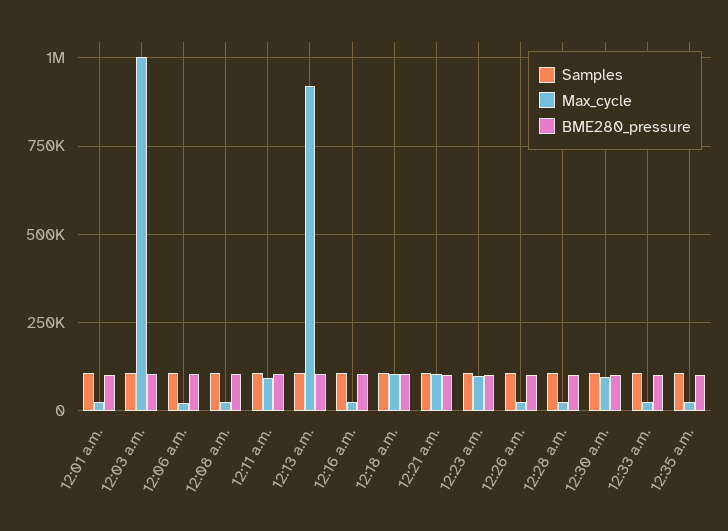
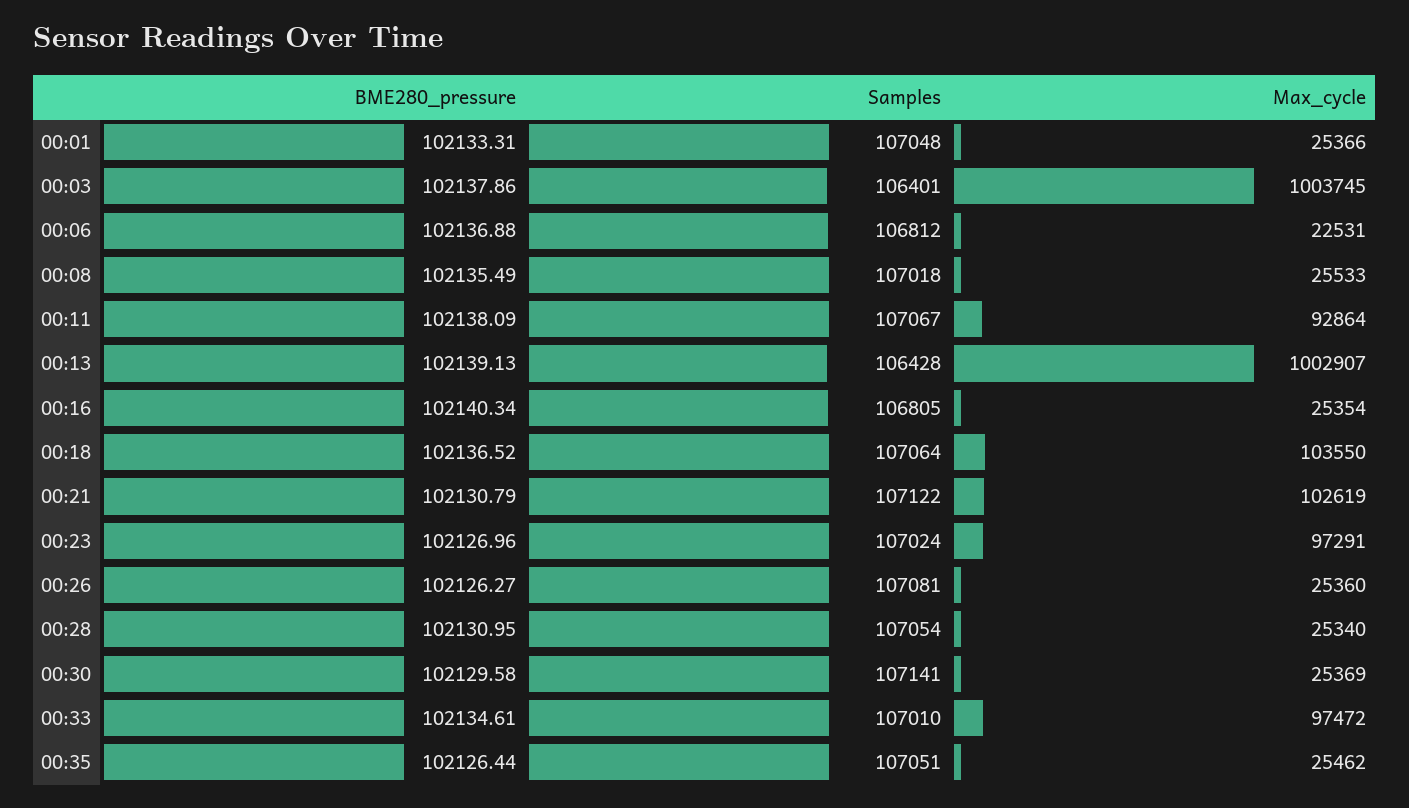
Max_cycle, 12:13 a.m.: 925000 -> 1002907
Max_cycle, 12:30 a.m.: 100000 -> 25369
Max_cycle, 12:33 a.m.: 25000 -> 97472

